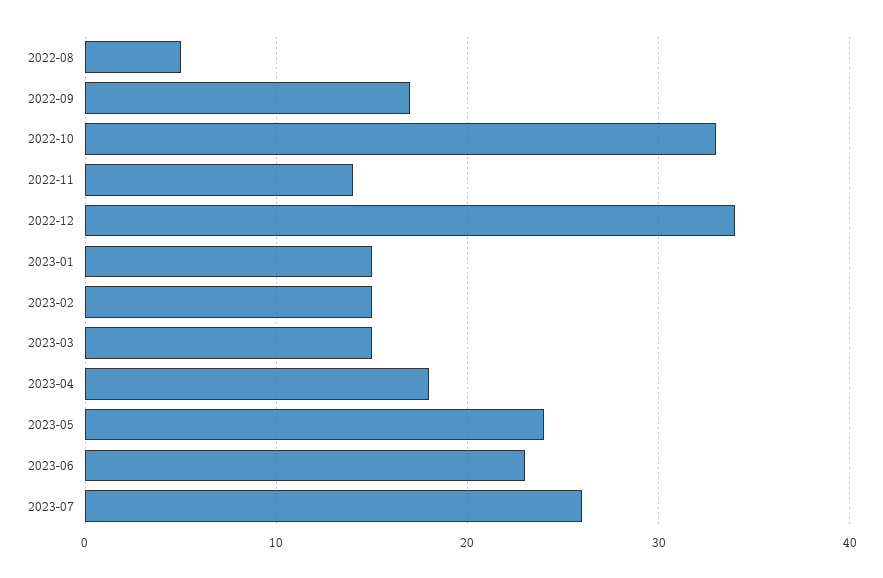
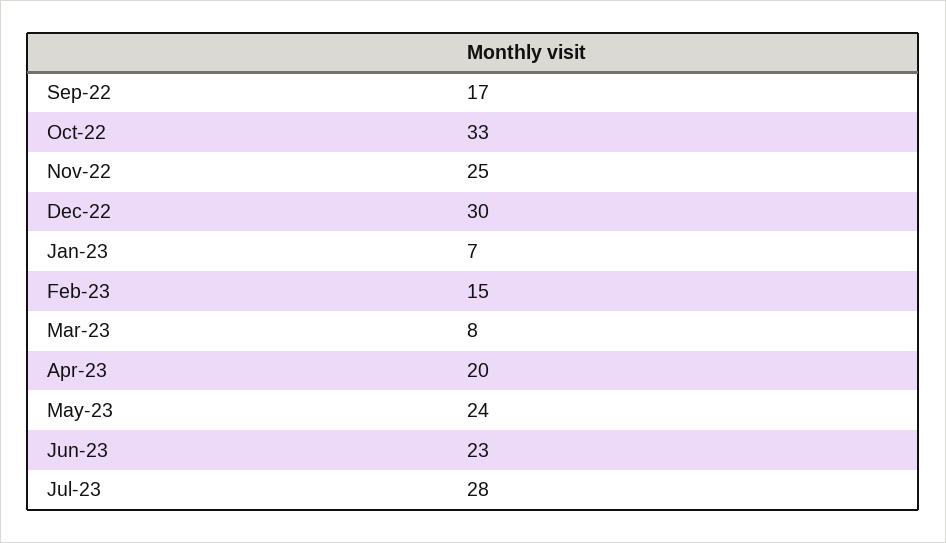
2022-08: 5 -> none
2022-11: 14 -> 25
2022-12: 34 -> 30
2023-01: 15 -> 7
2023-03: 15 -> 8
2023-04: 18 -> 20
2023-07: 26 -> 28

